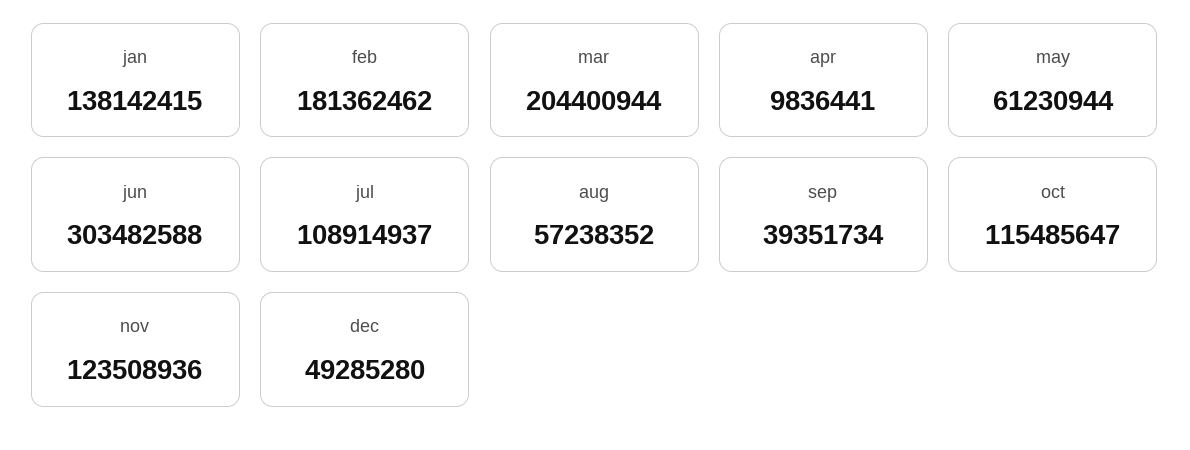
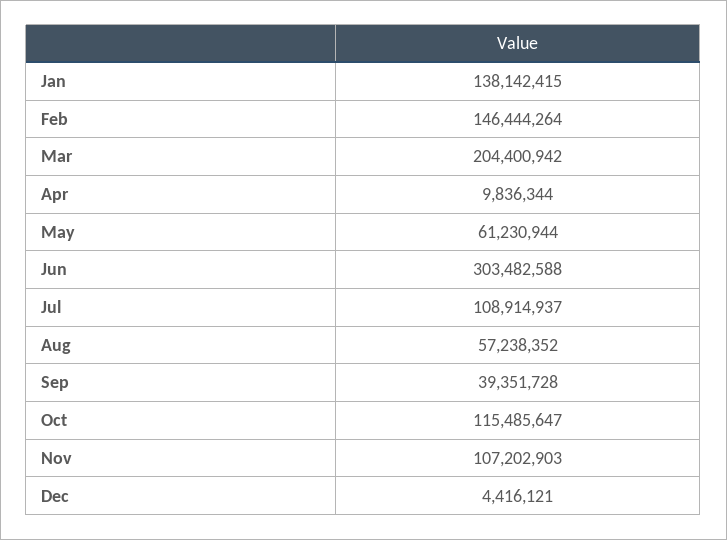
feb: 181362462 -> 146444264
mar: 204400944 -> 204400942
apr: 9836441 -> 9836344
sep: 39351734 -> 39351728
nov: 123508936 -> 107202903
dec: 49285280 -> 4416121

